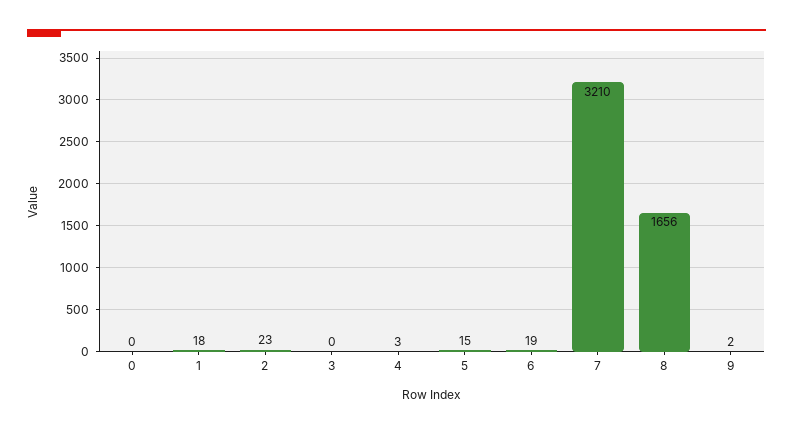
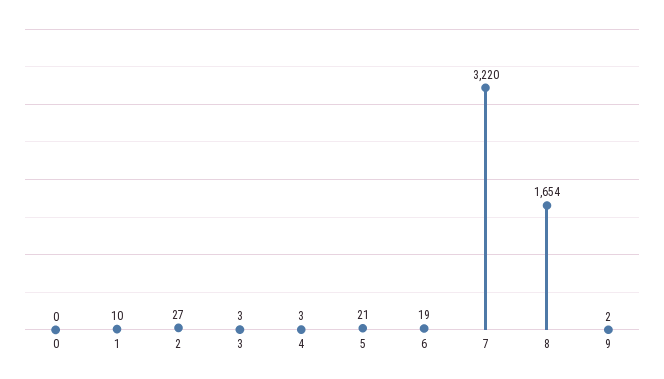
1: 18 -> 10
2: 23 -> 27
3: 0 -> 3
5: 15 -> 21
7: 3210 -> 3220
8: 1656 -> 1654

